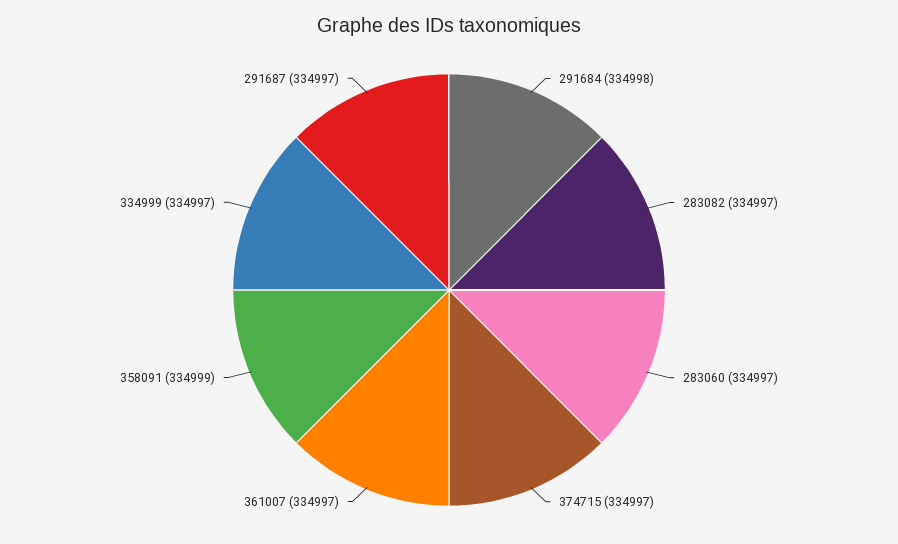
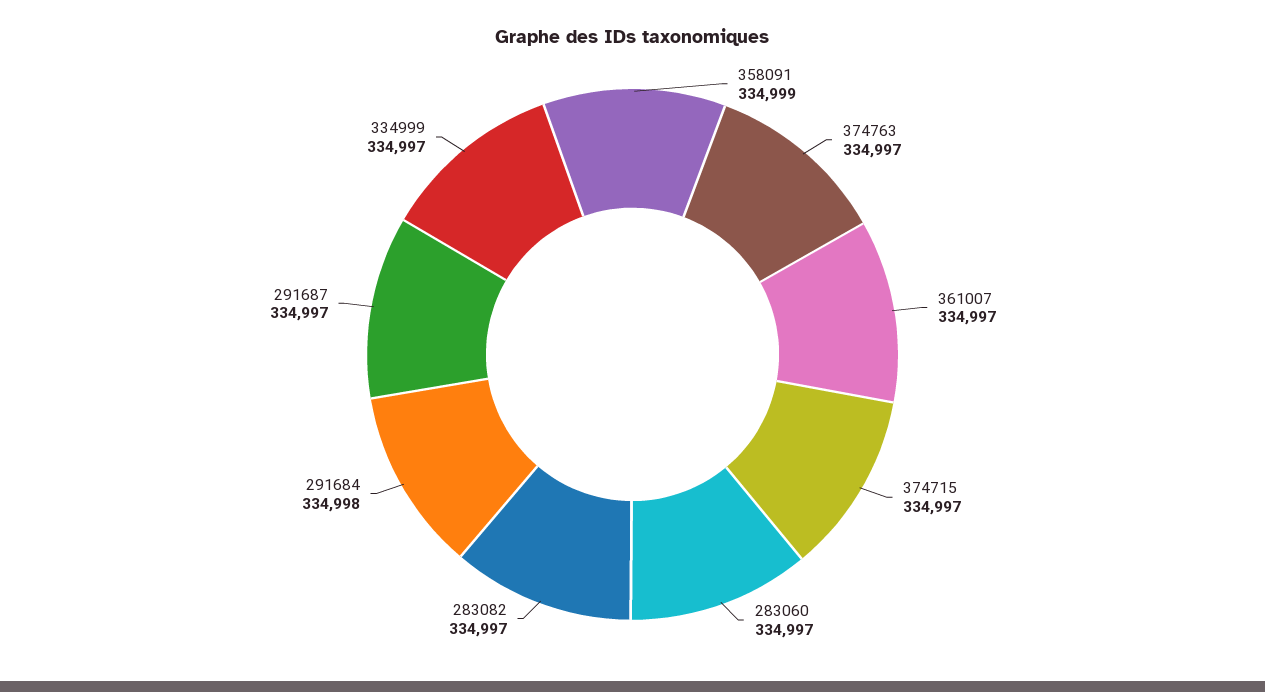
374763: none -> 334997

